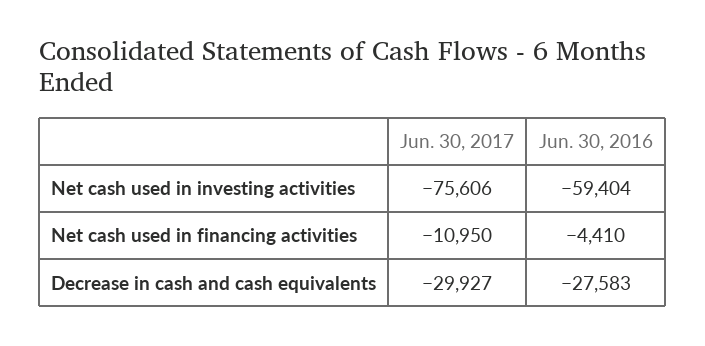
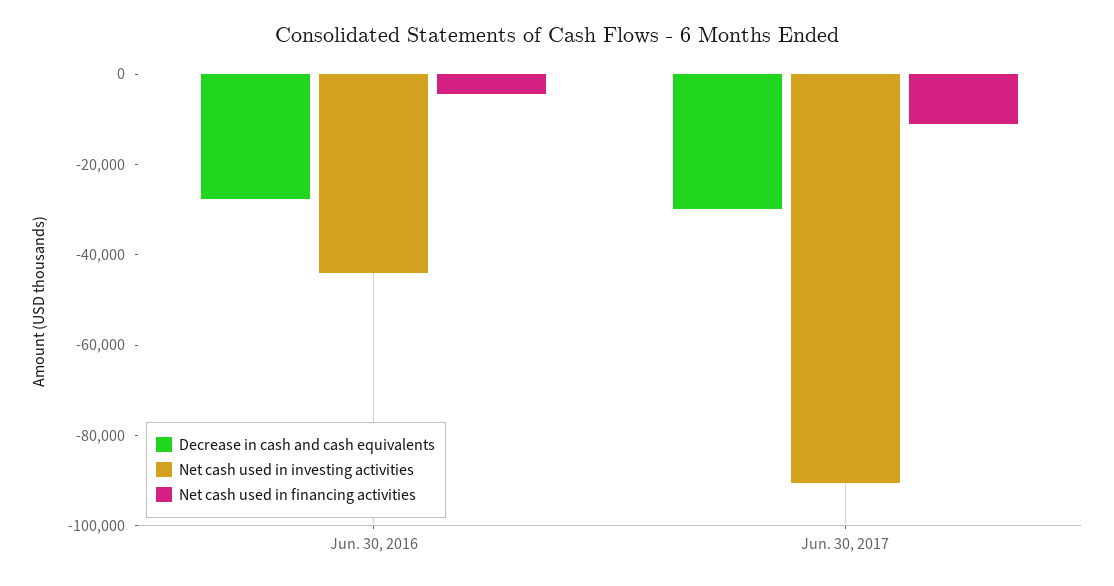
Net cash used in investing activities, Jun. 30, 2017: -75606 -> -90000
Net cash used in investing activities, Jun. 30, 2016: -59404 -> -45000

